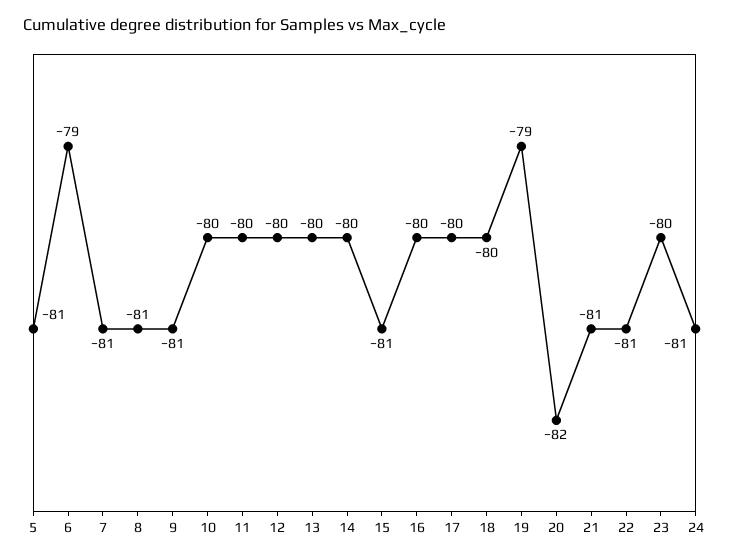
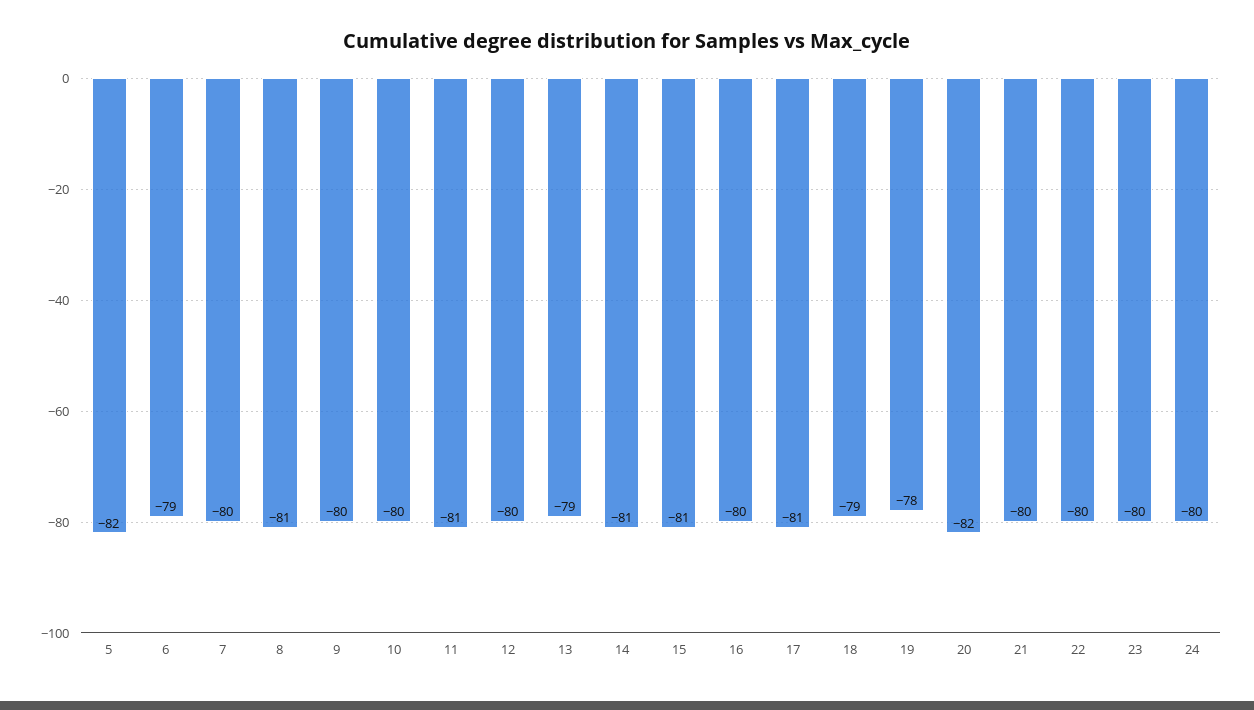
5: -81 -> -82
7: -81 -> -80
9: -81 -> -80
11: -80 -> -81
13: -80 -> -79
14: -80 -> -81
17: -80 -> -81
18: -80 -> -79
19: -79 -> -78
21: -81 -> -80
22: -81 -> -80
24: -81 -> -80

